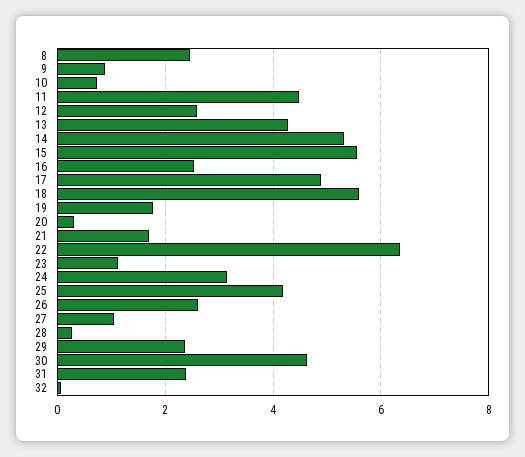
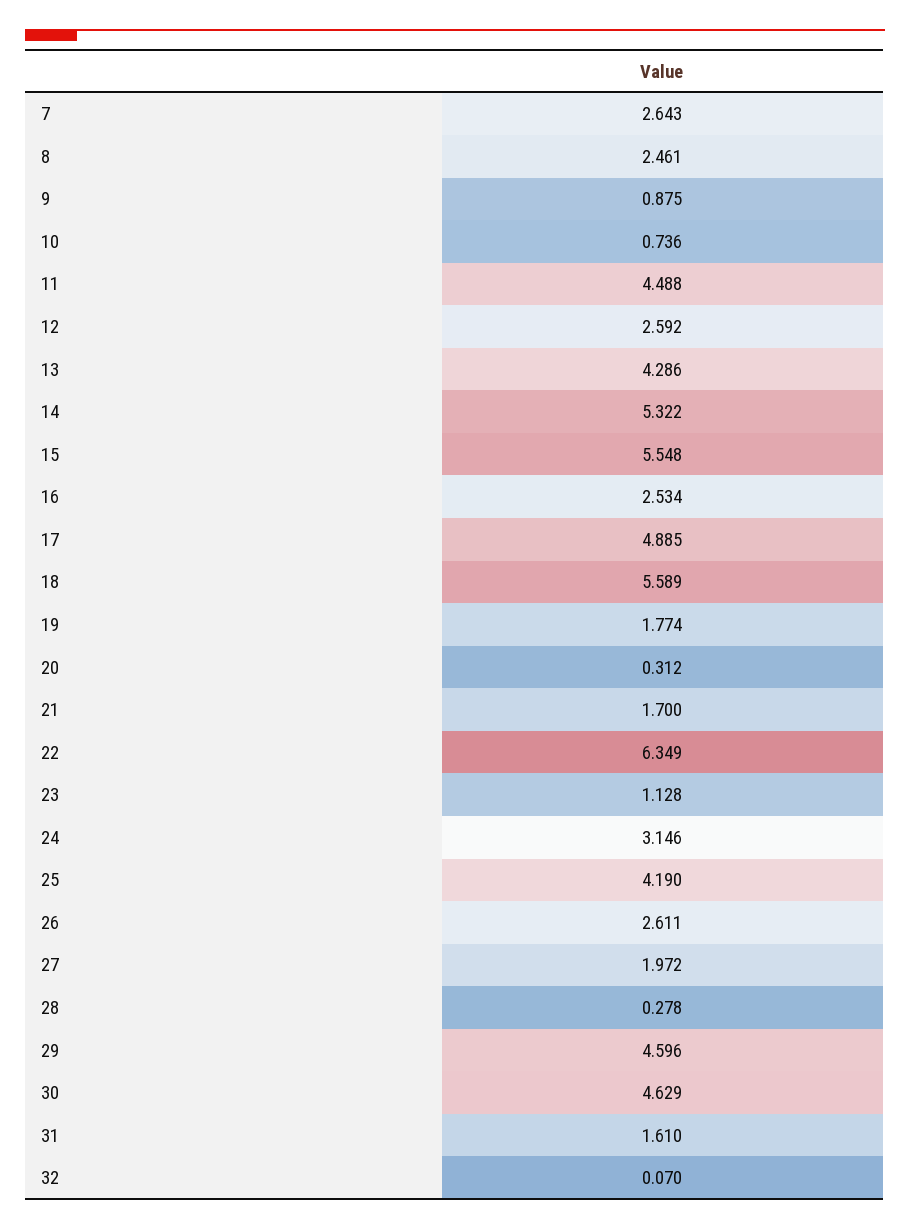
27: 1 -> 1.972
29: 2.4 -> 4.596
31: 2.4 -> 1.61
7: none -> 2.643

